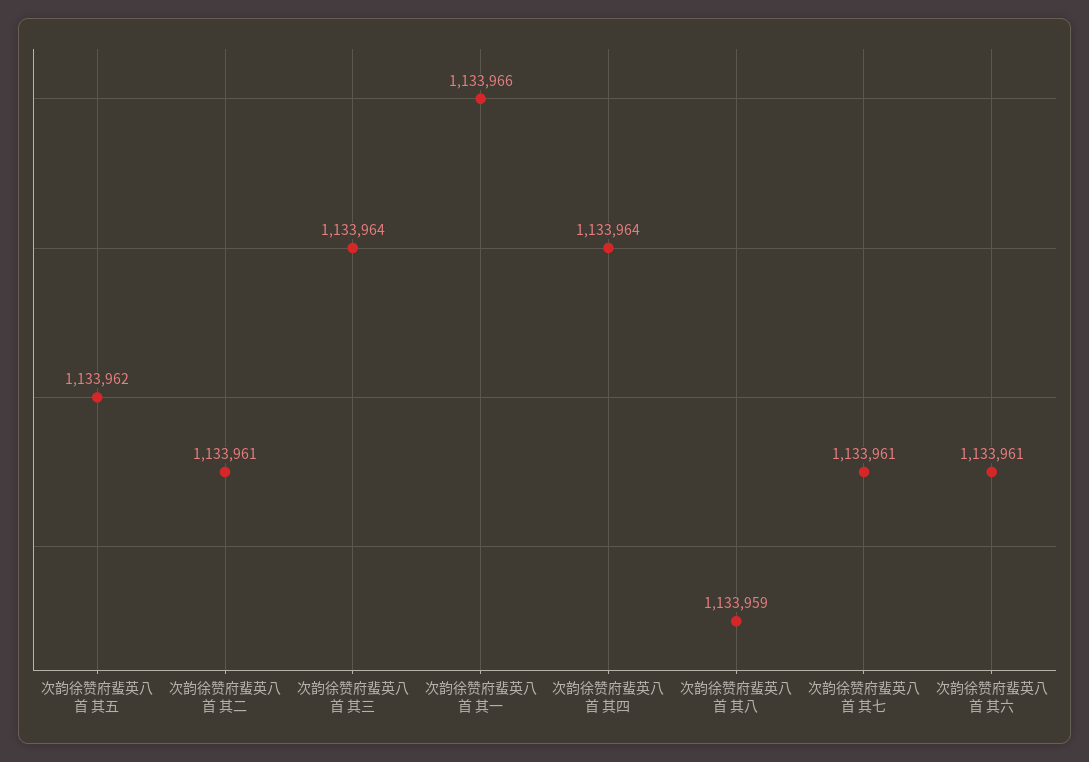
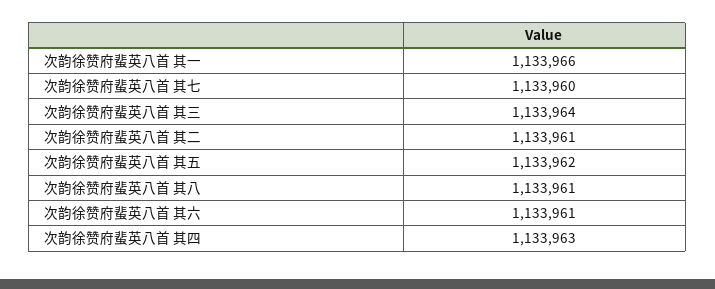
次韵徐赞府蜚英八首 其四: 1133964 -> 1133963
次韵徐赞府蜚英八首 其八: 1133959 -> 1133961
次韵徐赞府蜚英八首 其七: 1133961 -> 1133960

